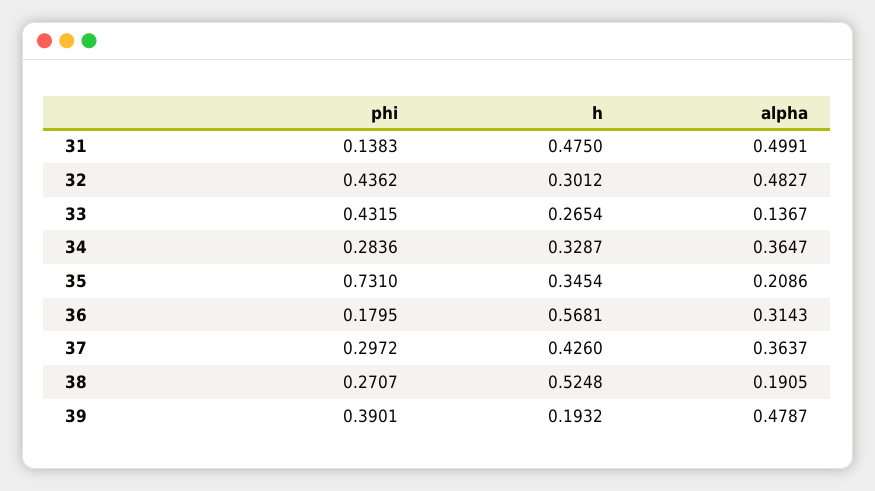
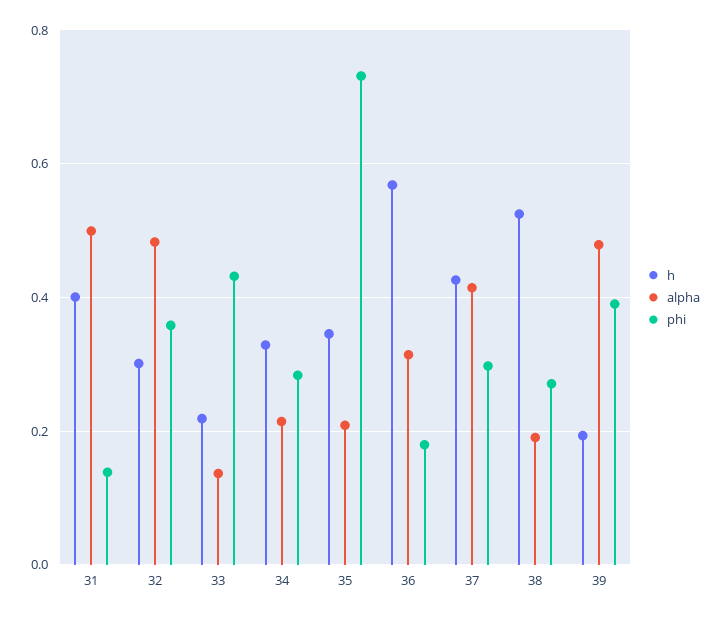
h, 31: 0.475 -> 0.4
phi, 32: 0.4362 -> 0.36
h, 33: 0.2654 -> 0.22
alpha, 34: 0.3647 -> 0.22
alpha, 37: 0.3637 -> 0.42

